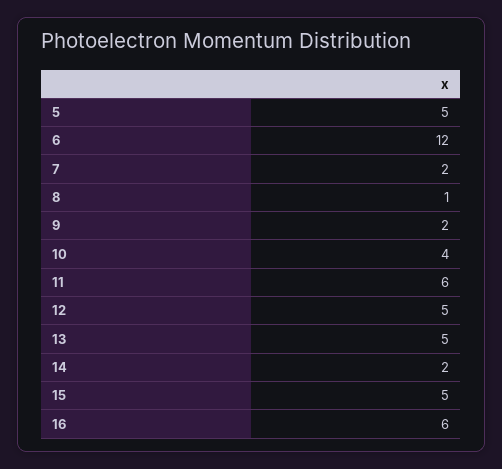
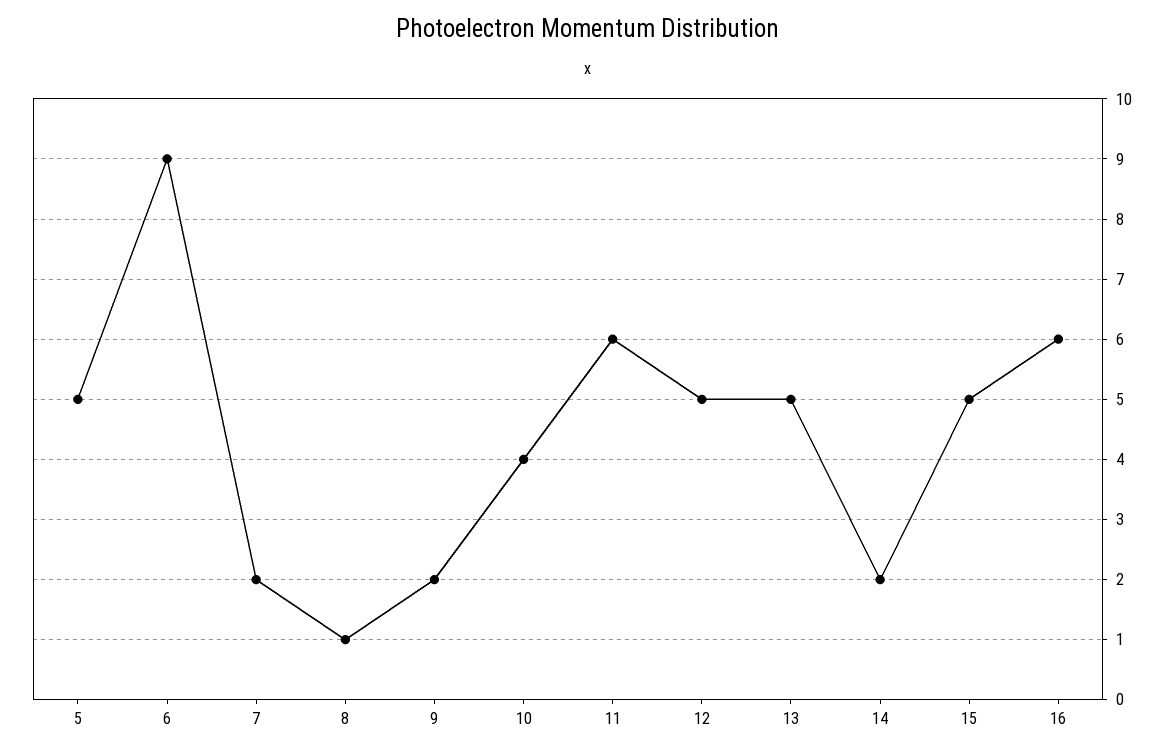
6: 12 -> 9

